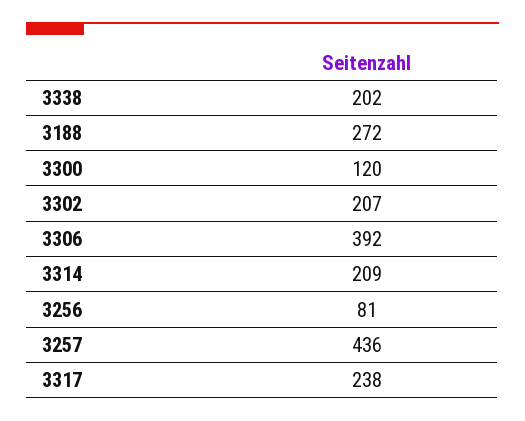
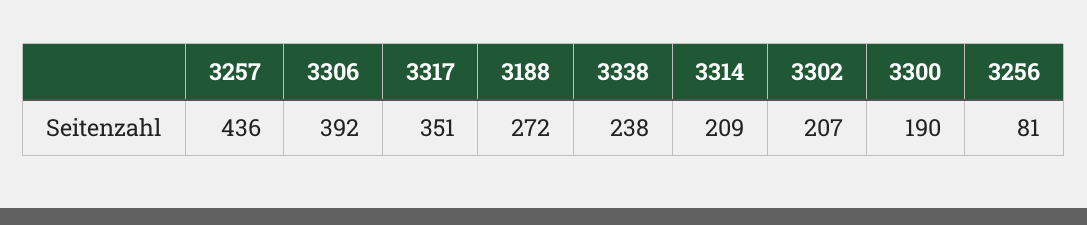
3338: 202 -> 238
3300: 120 -> 190
3317: 238 -> 351

